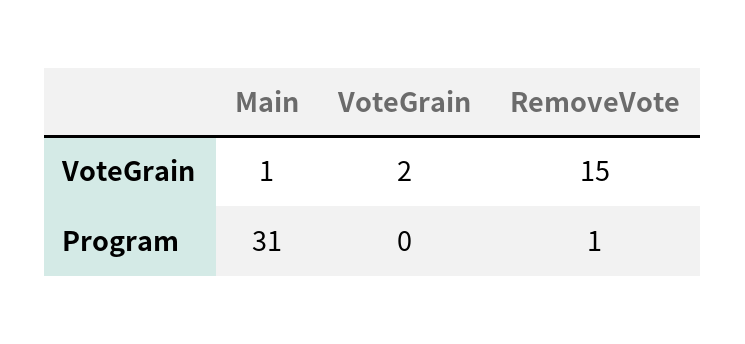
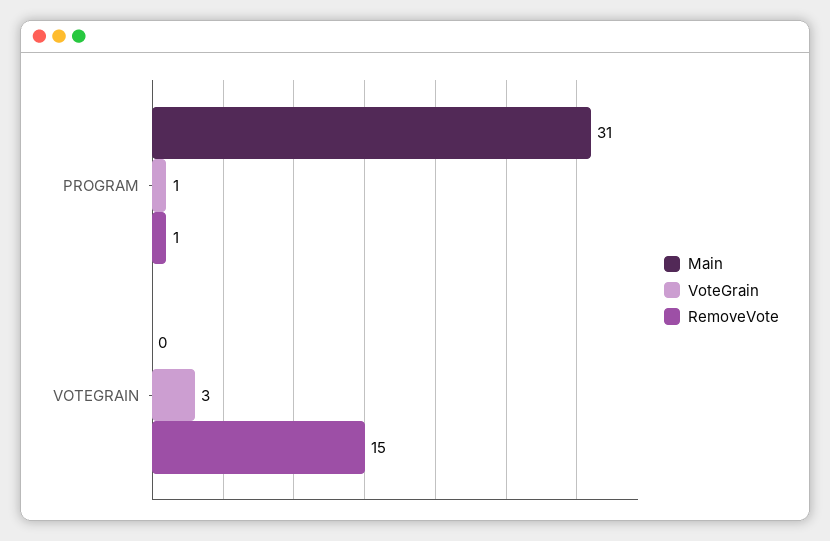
Main, VoteGrain: 1 -> 0
VoteGrain, VoteGrain: 2 -> 3
VoteGrain, Program: 0 -> 1

